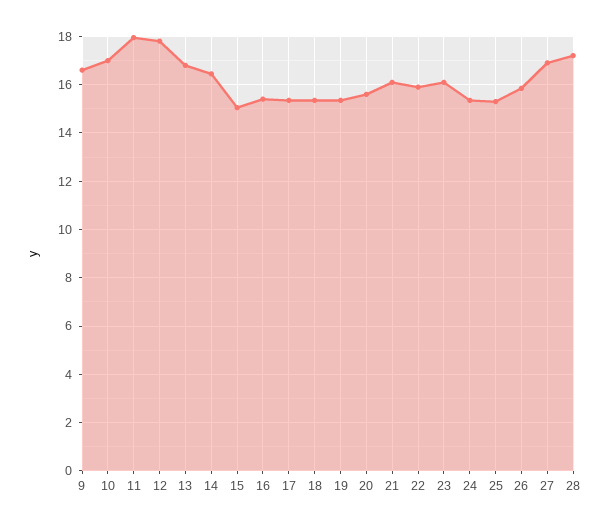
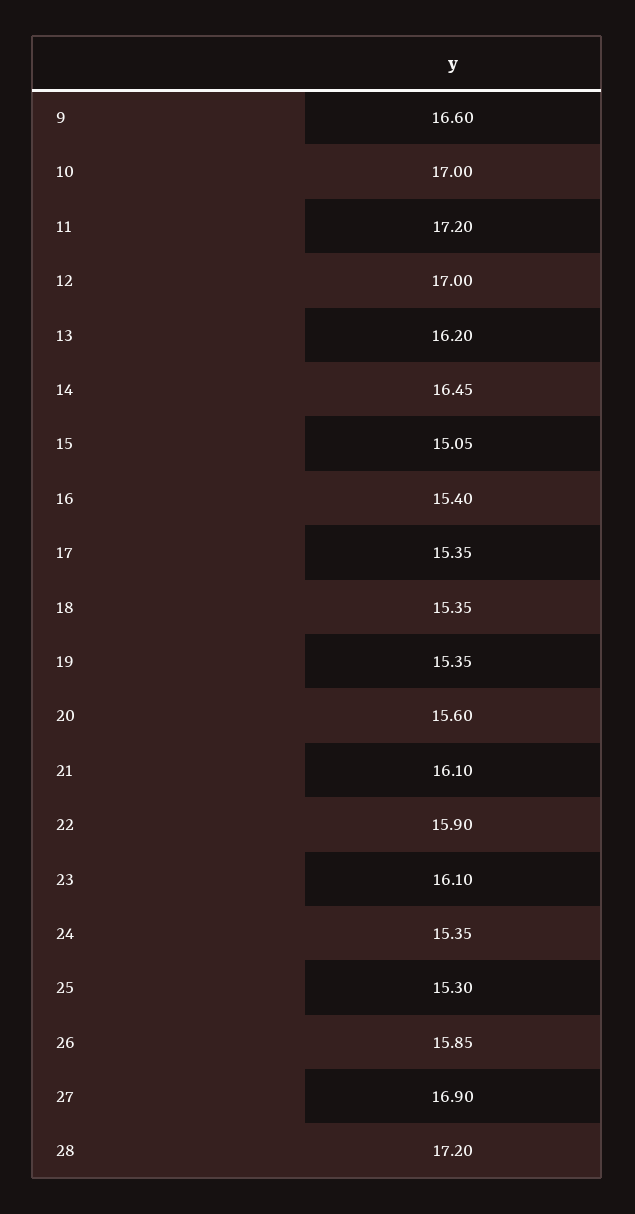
11: 18 -> 17.2
12: 17.75 -> 17
13: 16.75 -> 16.2

